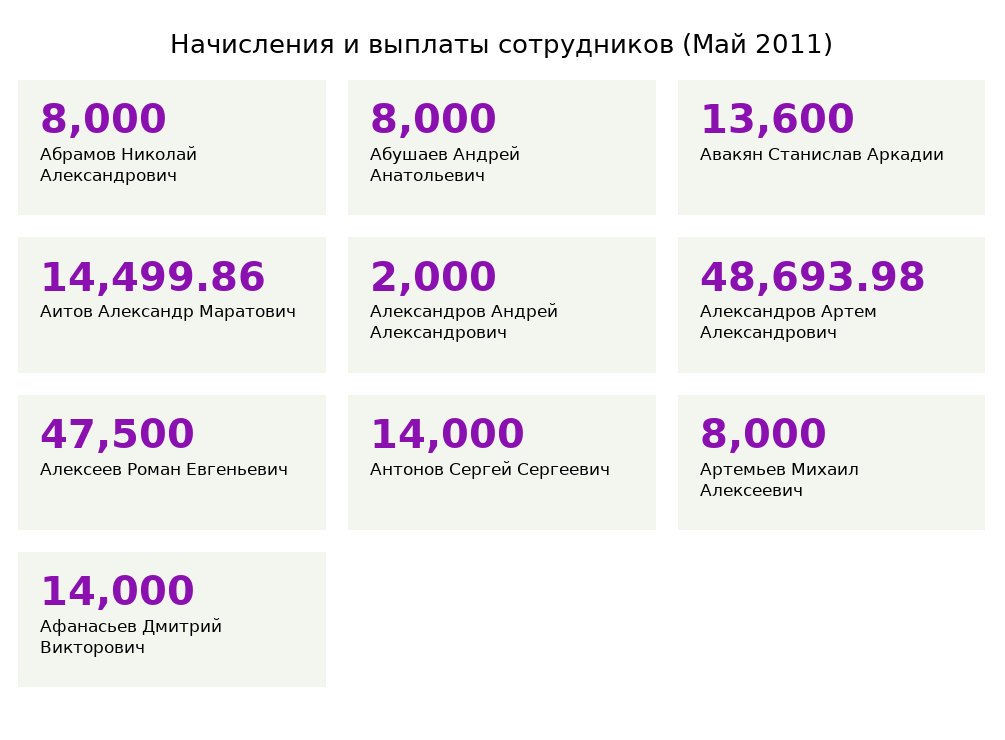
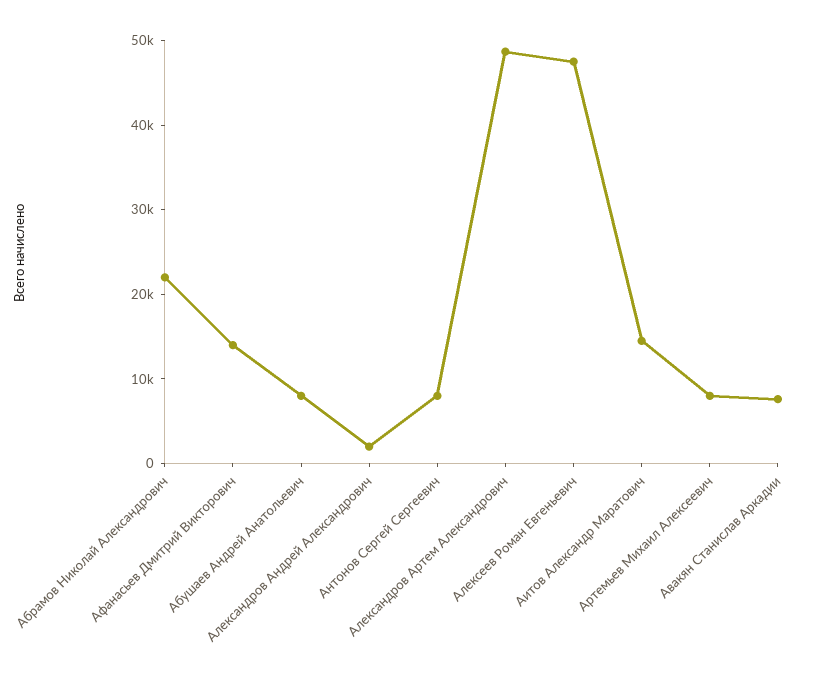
Абрамов Николай Александрович: 8000 -> 22000
Авакян Станислав Аркадии: 13600 -> 8000
Антонов Сергей Сергеевич: 14000 -> 8000

